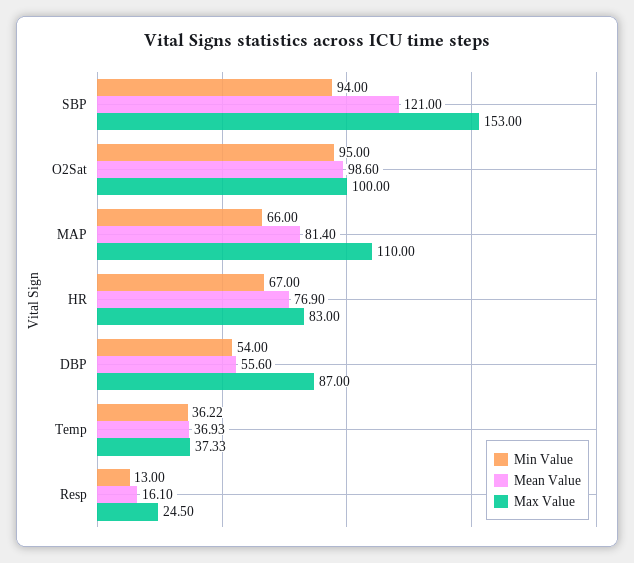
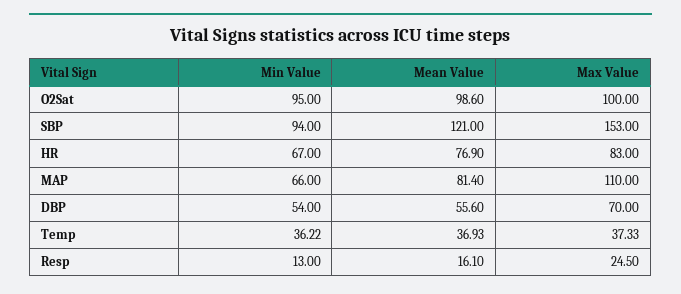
Max Value, DBP: 87 -> 70

